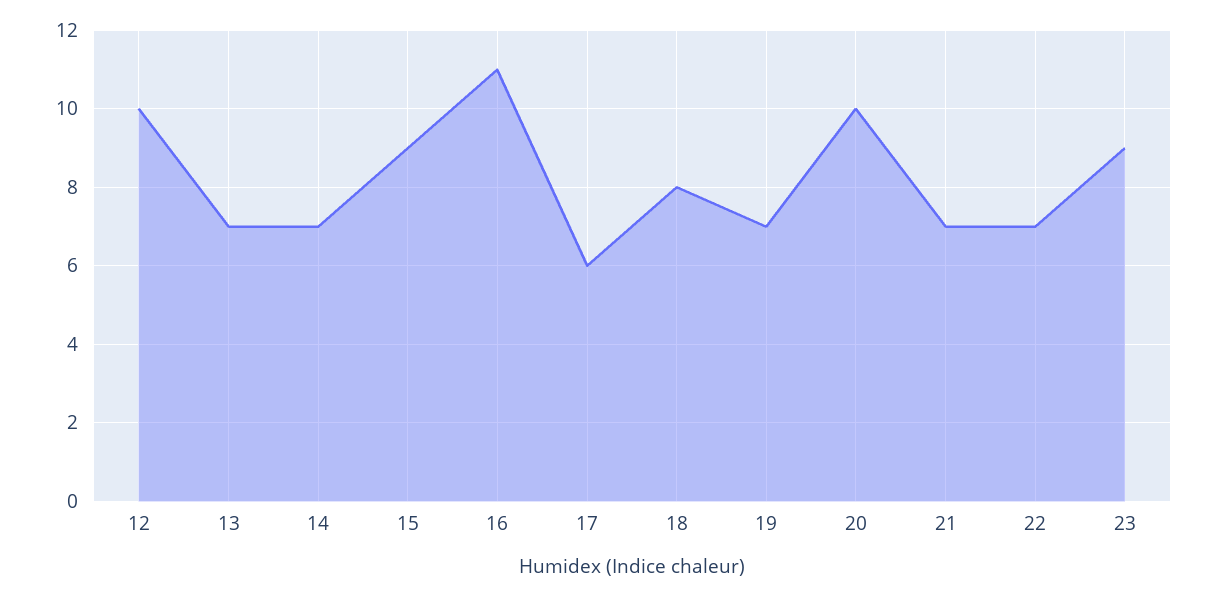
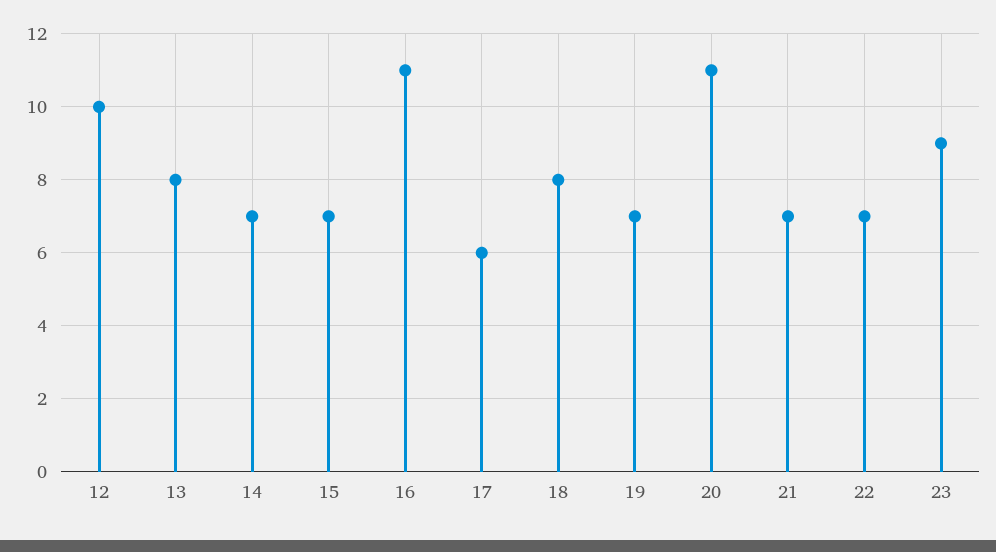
13: 7 -> 8
15: 9 -> 7
20: 10 -> 11

